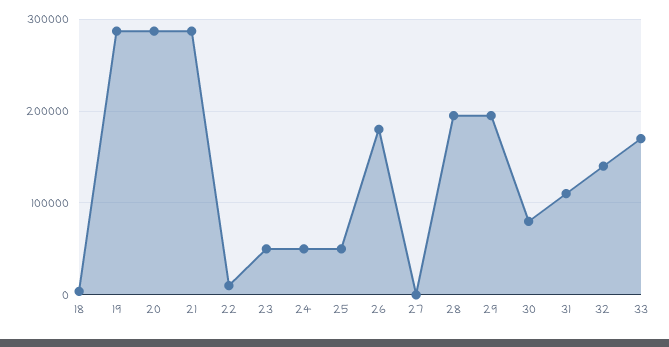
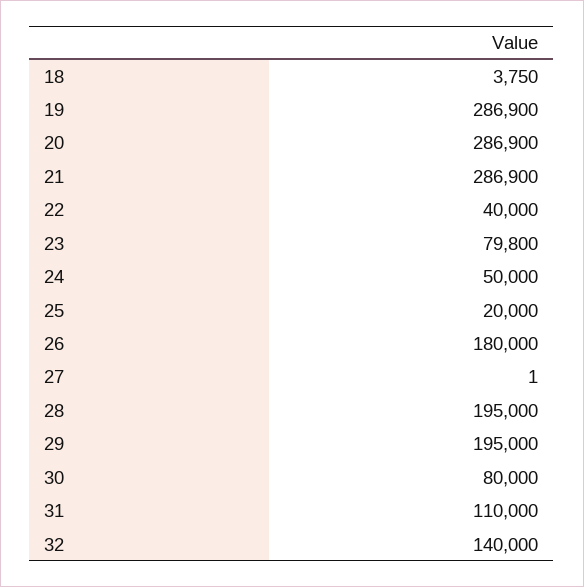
22: 10000 -> 40000
23: 50000 -> 79800
25: 50000 -> 20000
33: 170000 -> none

